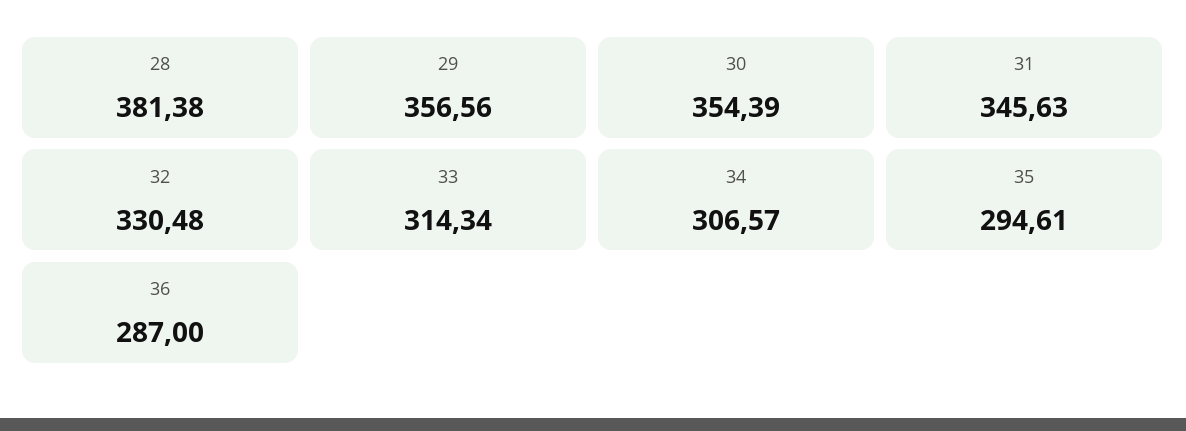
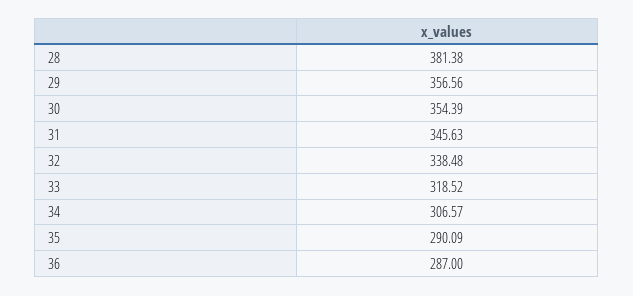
32: 330.48 -> 338.48
33: 314.34 -> 318.52
35: 294.61 -> 290.09

